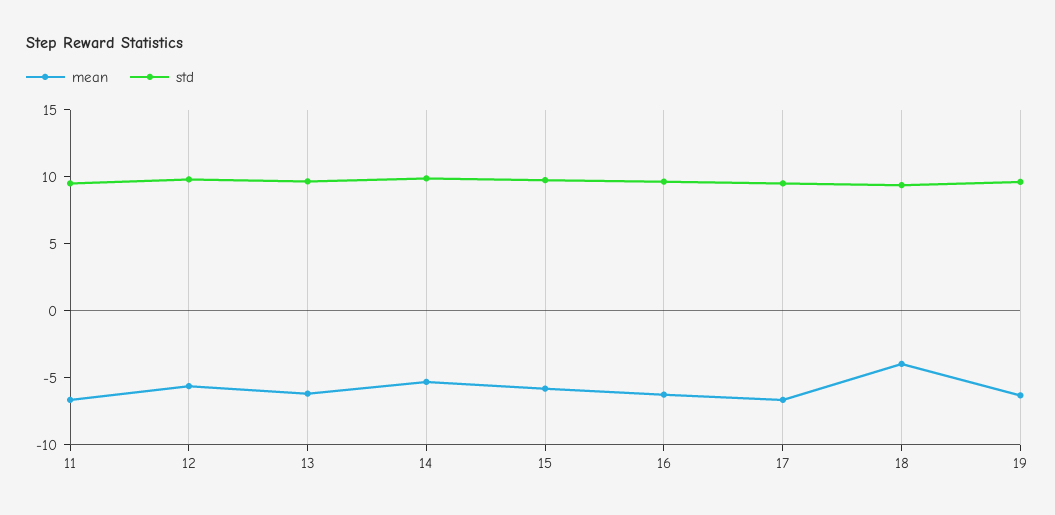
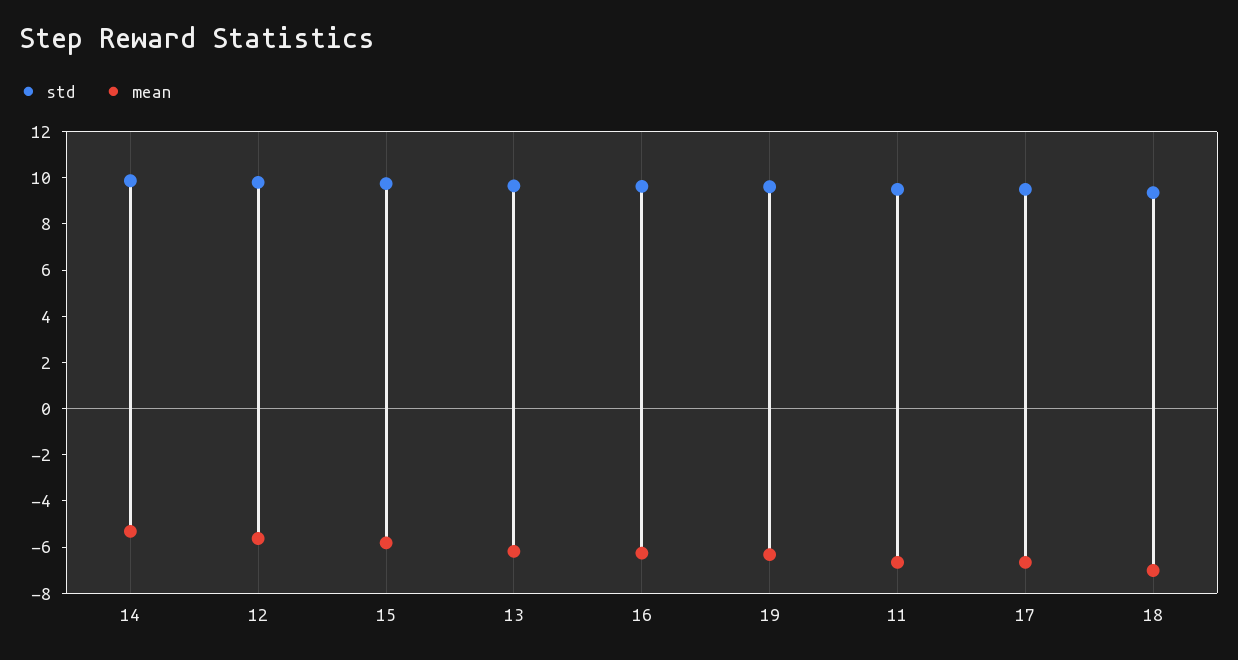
mean, 18: -4 -> -7

